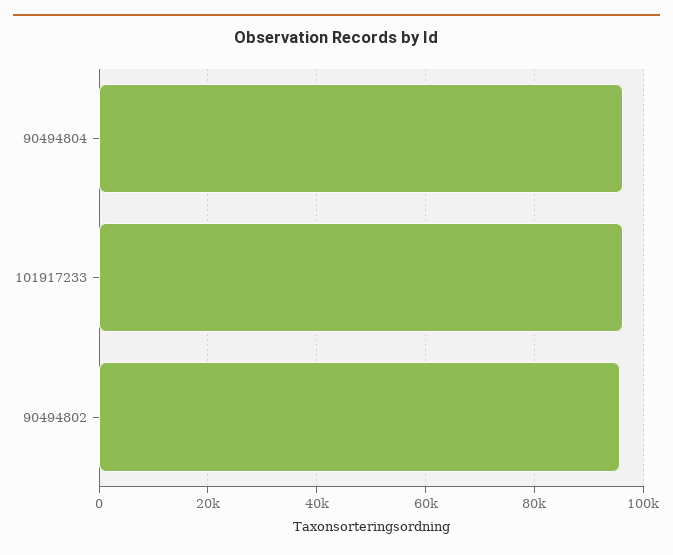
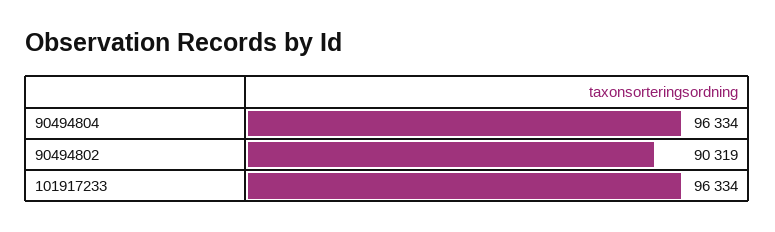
90494802: 96000 -> 90319

